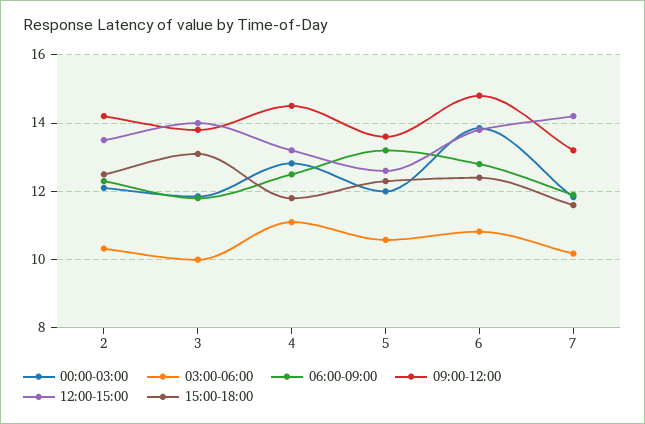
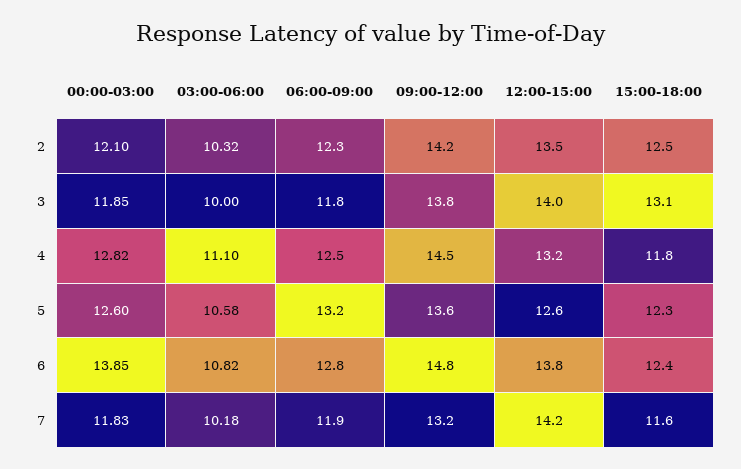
00:00-03:00, 5: 12 -> 12.6

